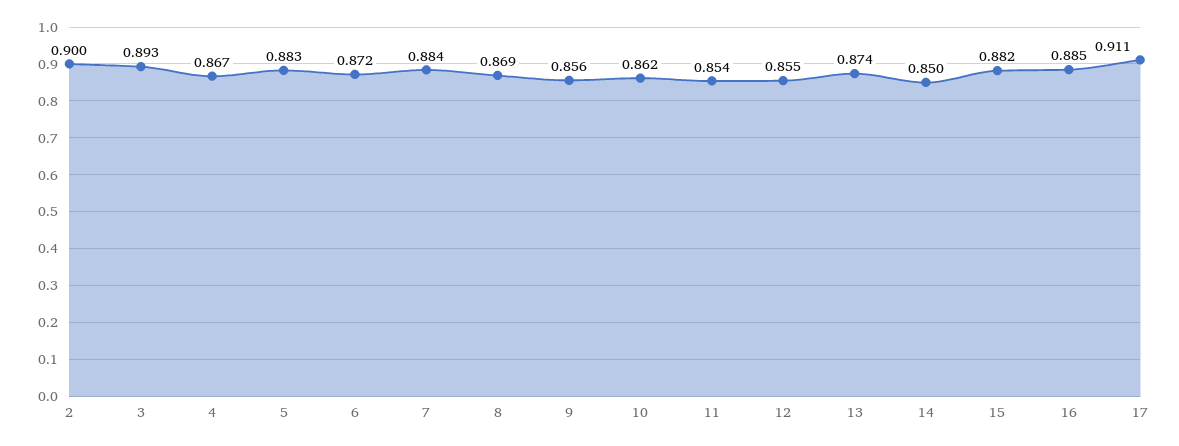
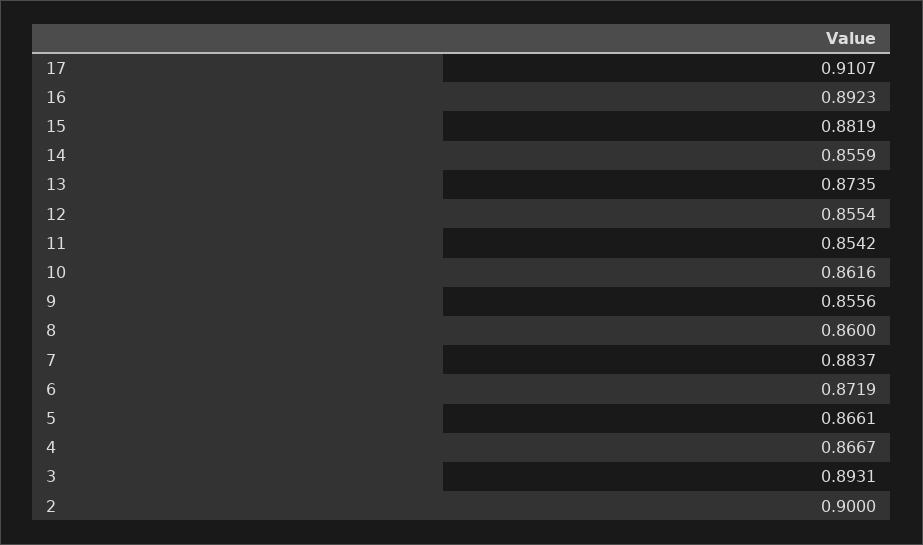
5: 0.883 -> 0.8661
8: 0.869 -> 0.86
14: 0.85 -> 0.8559
16: 0.885 -> 0.8923

